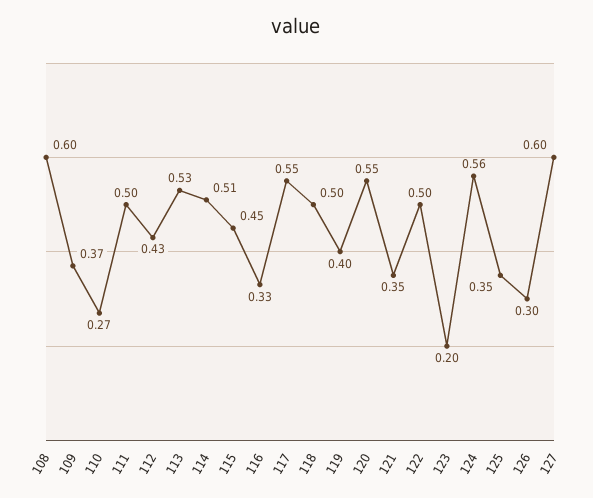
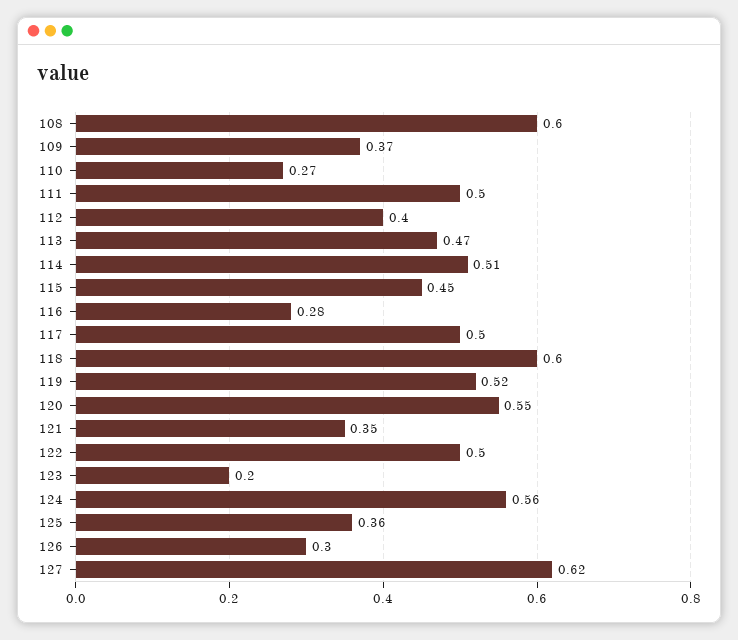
112: 0.43 -> 0.4
113: 0.53 -> 0.47
116: 0.33 -> 0.28
117: 0.55 -> 0.5
118: 0.5 -> 0.6
119: 0.4 -> 0.52
125: 0.35 -> 0.36
127: 0.6 -> 0.62

